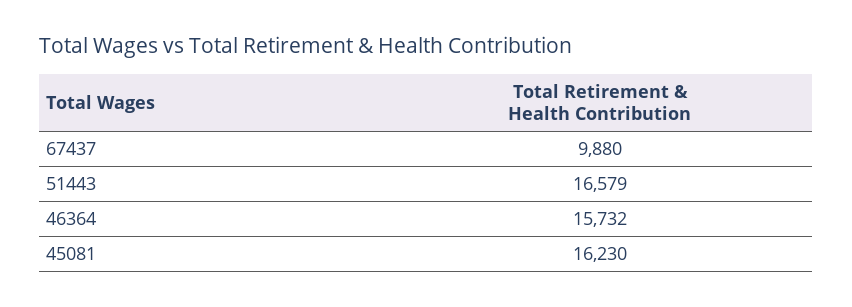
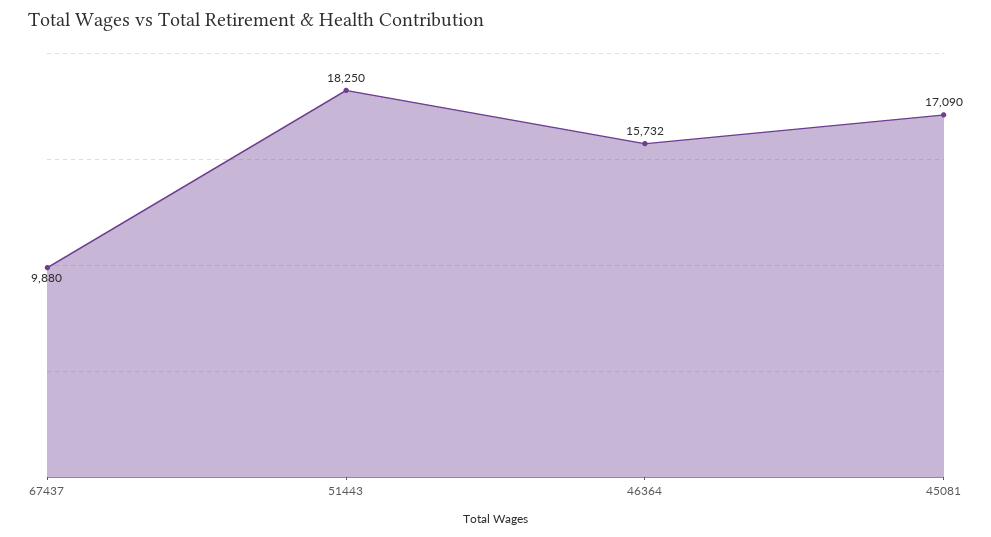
51443: 16579 -> 18250
45081: 16230 -> 17090

